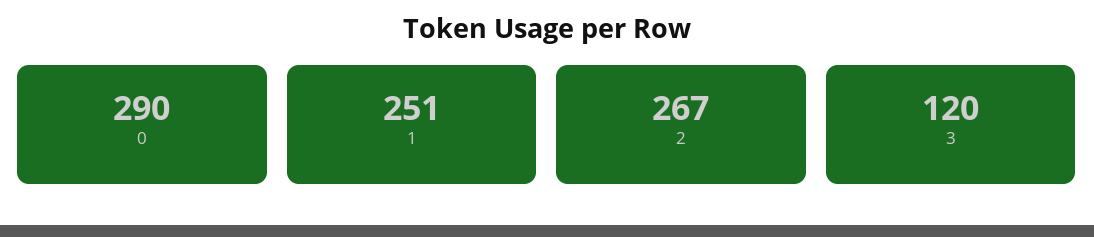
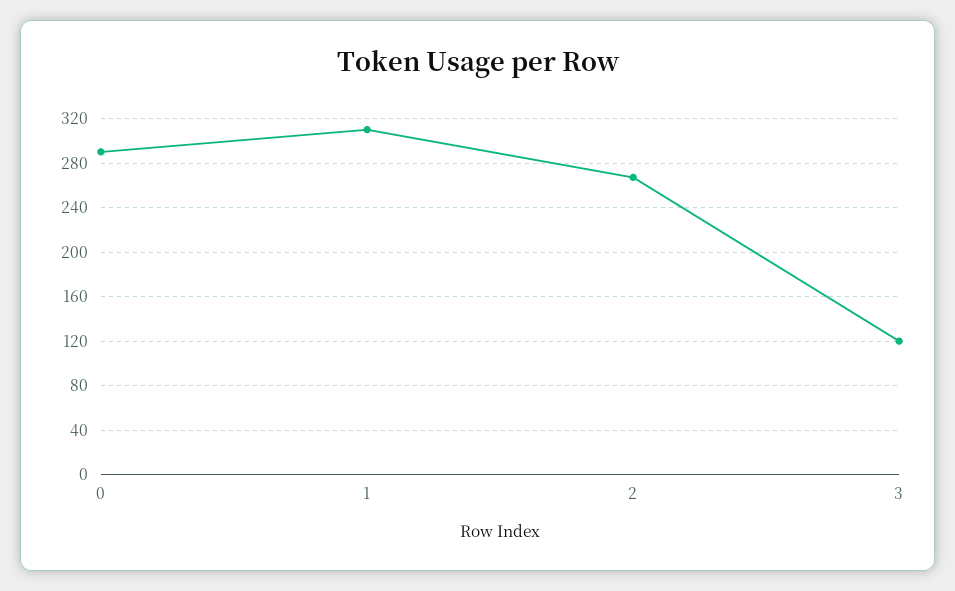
1: 251 -> 310

